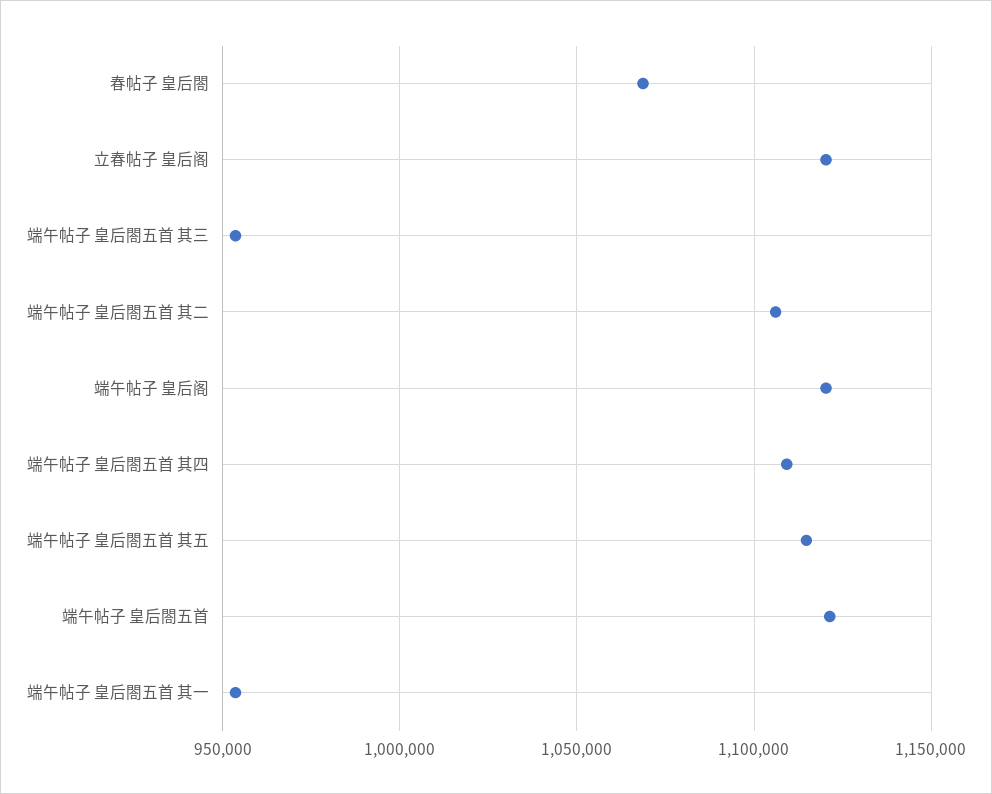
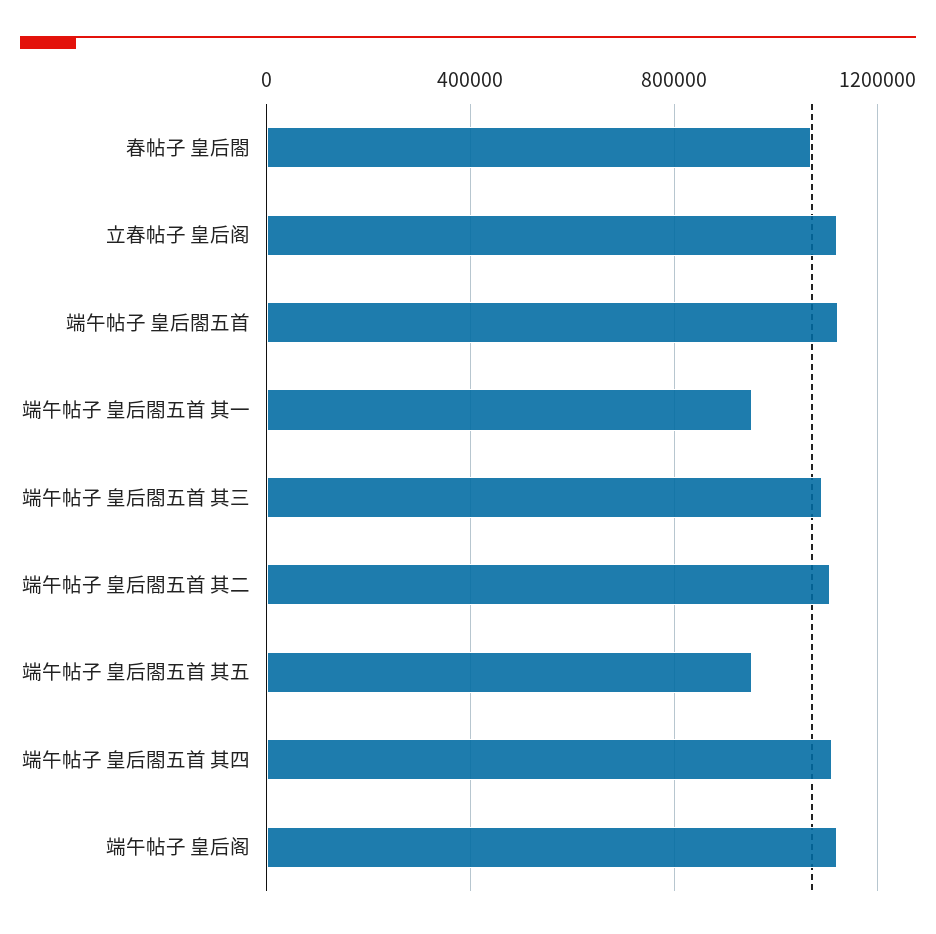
端午帖子 皇后閤五首 其三: 955000 -> 1100000
端午帖子 皇后閤五首 其五: 1115000 -> 950000

